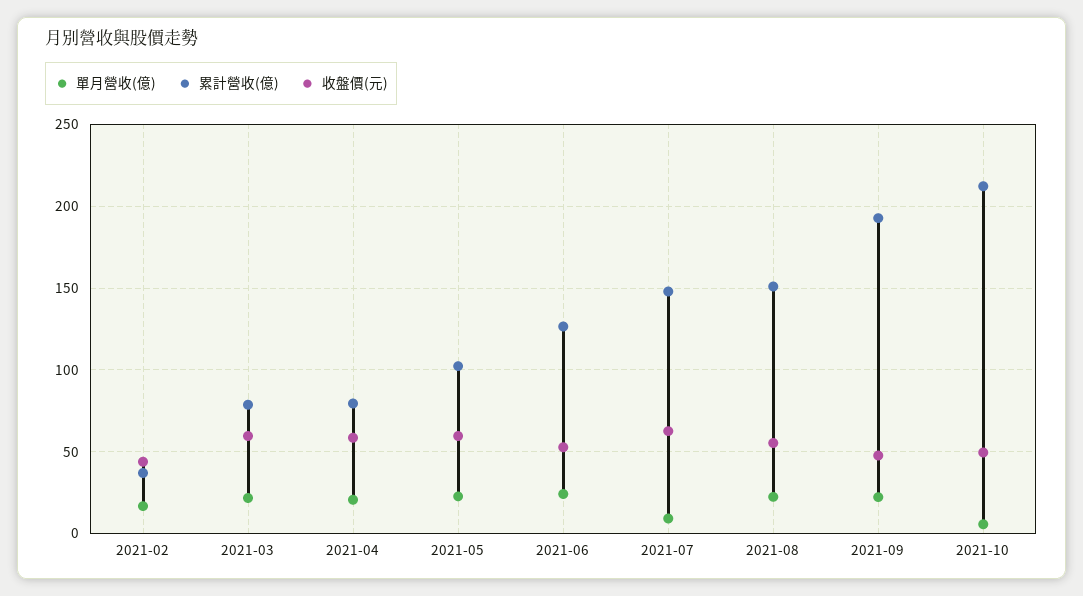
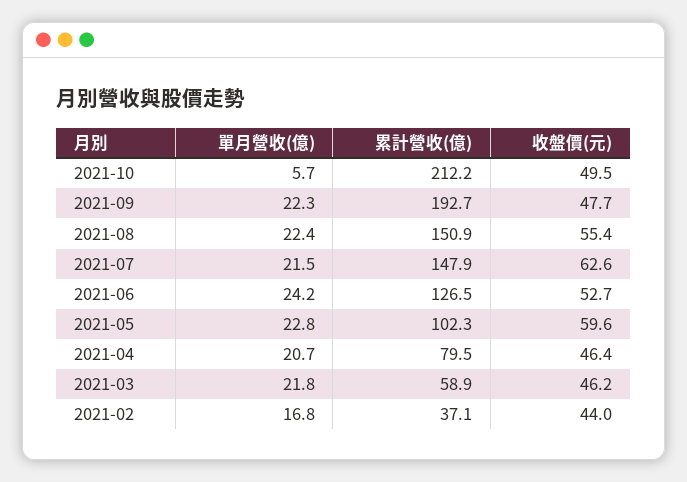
累計營收(億), 2021-03: 80 -> 58.9
收盤價(元), 2021-03: 60 -> 46.2
收盤價(元), 2021-04: 60 -> 46.4
單月營收(億), 2021-07: 10 -> 21.5

